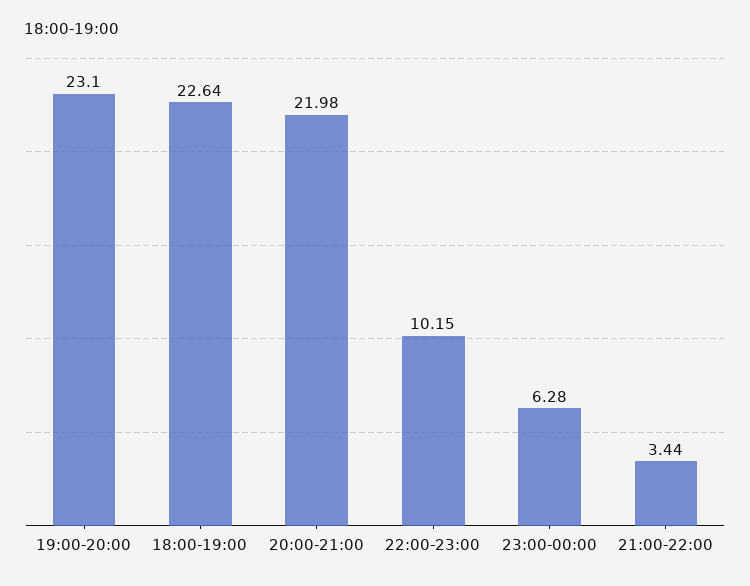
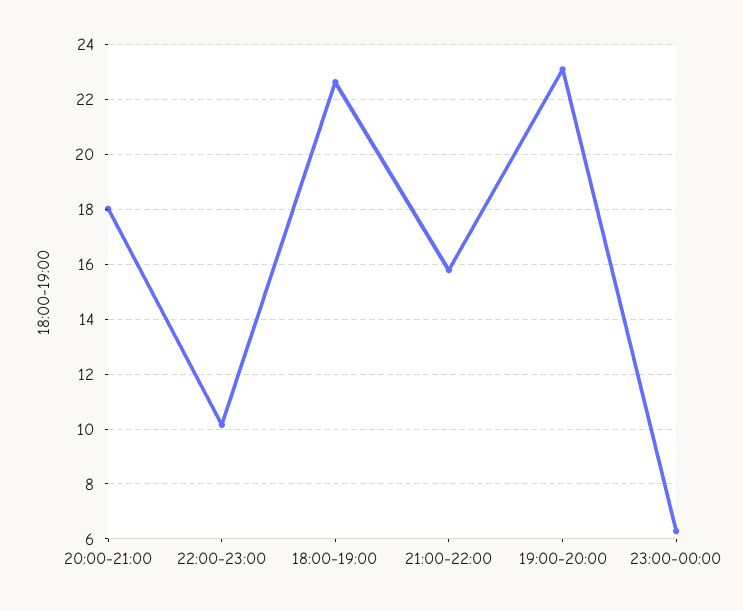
20:00-21:00: 21.98 -> 18
21:00-22:00: 3.44 -> 15.75

